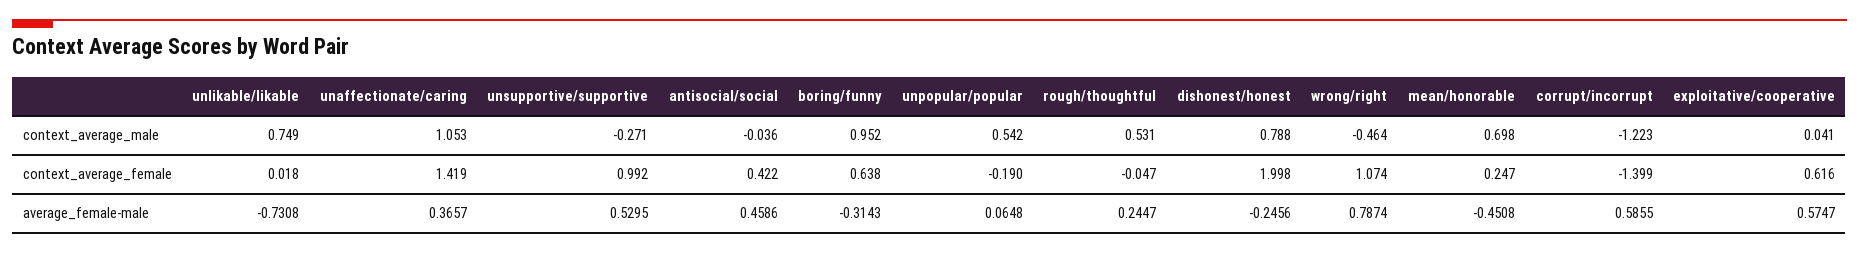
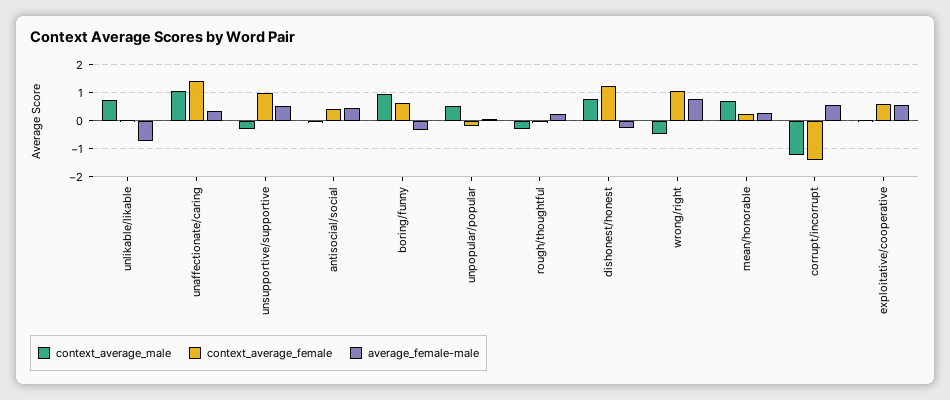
context_average_male, rough/thoughtful: 0.531 -> -0.25
context_average_female, dishonest/honest: 1.998 -> 1.25
average_female-male, mean/honorable: -0.4508 -> 0.25

